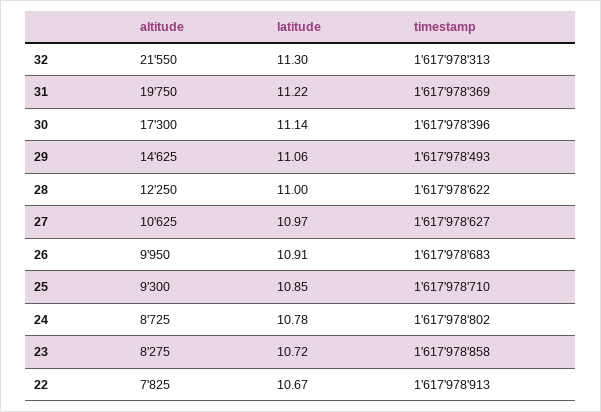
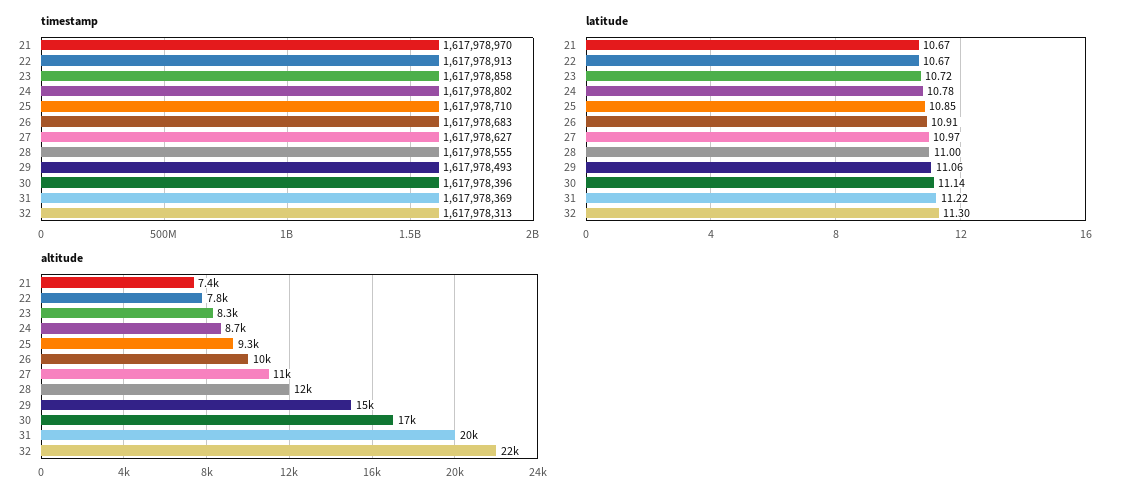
timestamp, 28: 1617978622 -> 1617978555
timestamp, 21: none -> 1617978970
latitude, 21: none -> 10.67
altitude, 21: none -> 7400

